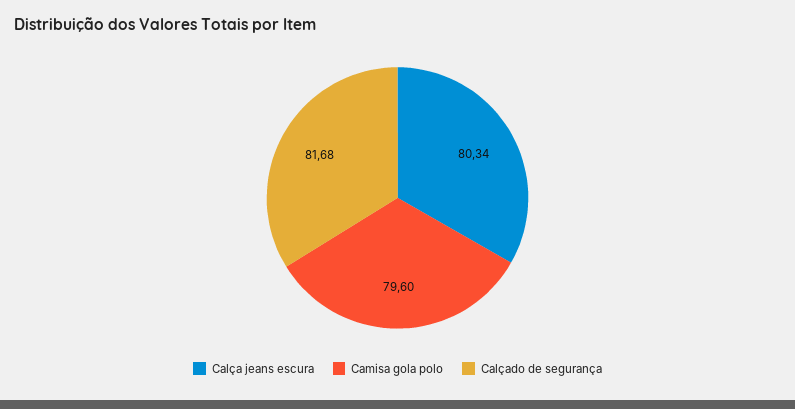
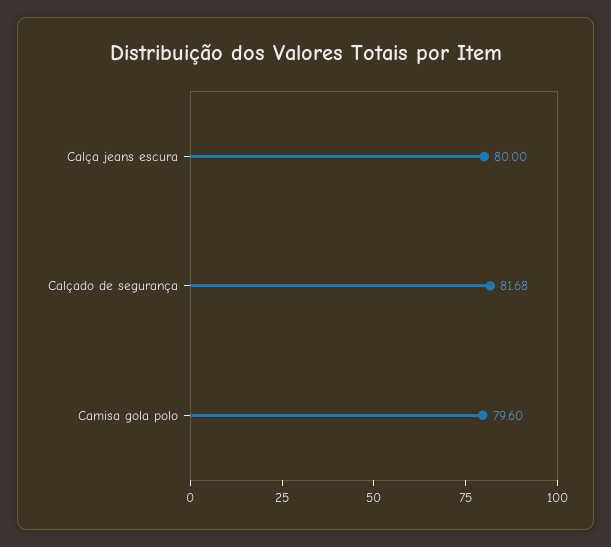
Calça jeans escura: 80.34 -> 80

